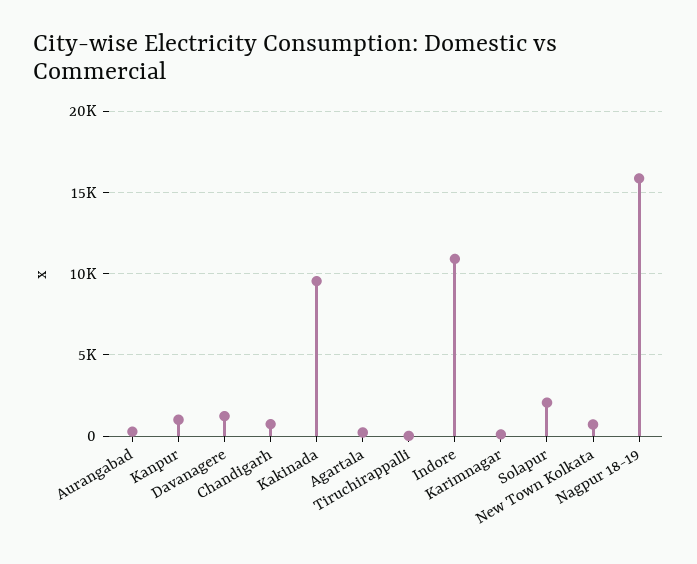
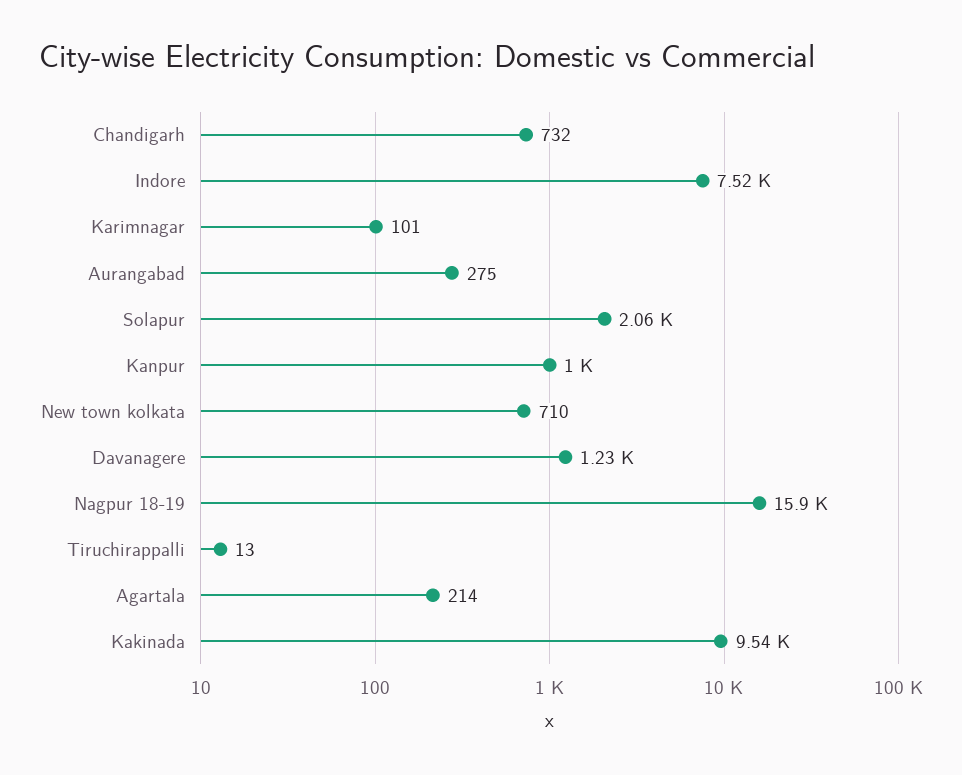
Indore: 11000 -> 7520

